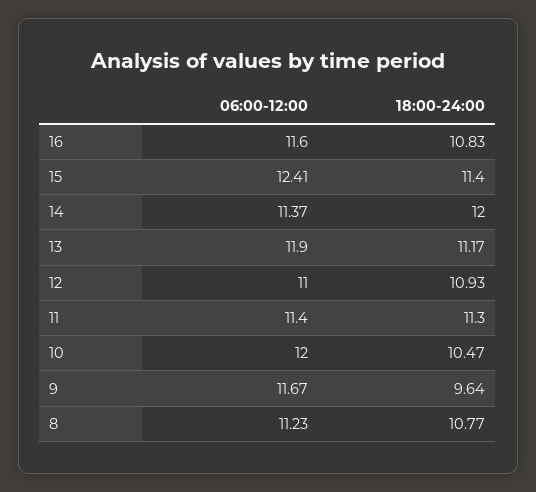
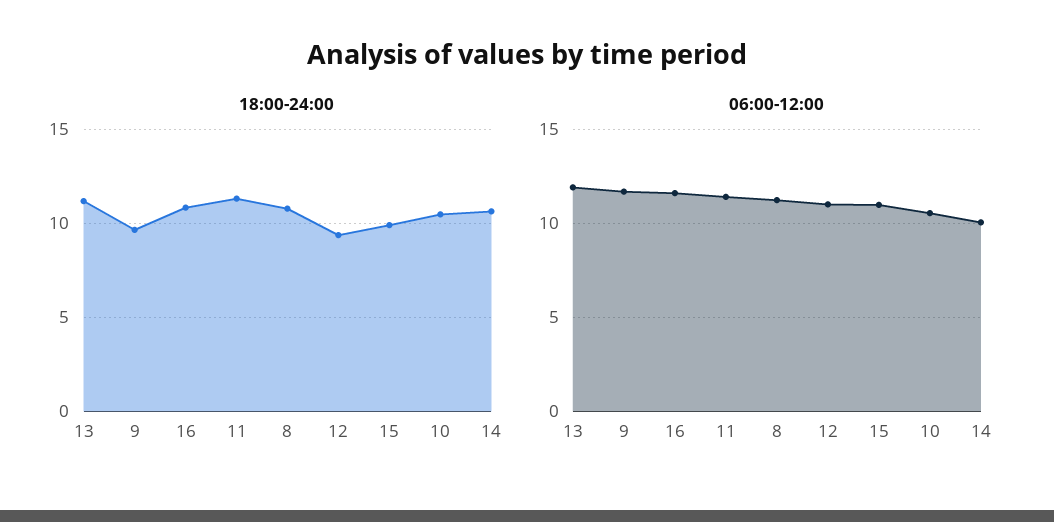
06:00-12:00, 15: 12.41 -> 11
18:00-24:00, 15: 11.4 -> 10
06:00-12:00, 14: 11.37 -> 10
18:00-24:00, 14: 12 -> 10.5
18:00-24:00, 12: 10.93 -> 9.5
06:00-12:00, 10: 12 -> 10.5

